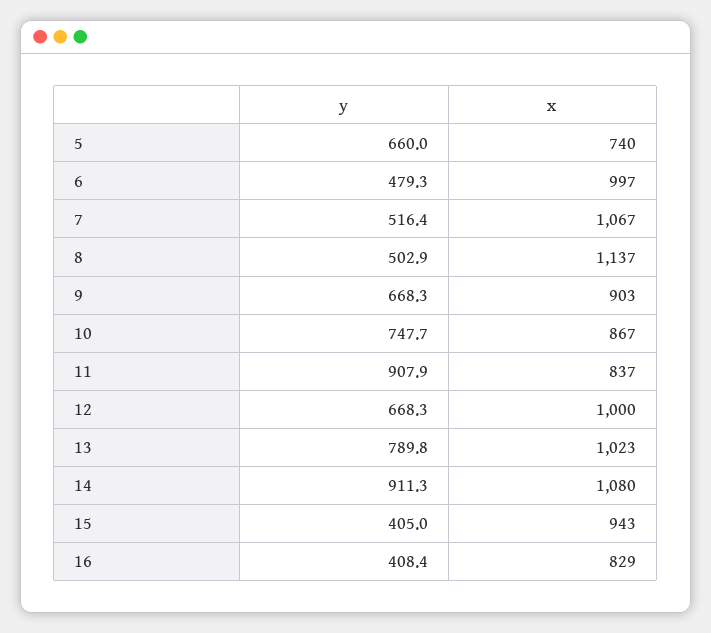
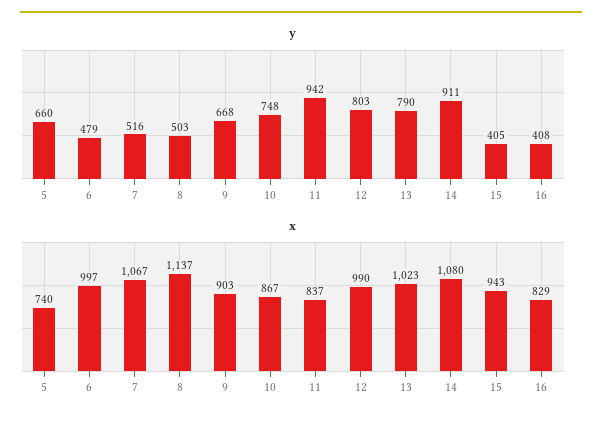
y, 11: 907.9 -> 942
y, 12: 668.3 -> 803
x, 12: 1000 -> 990

